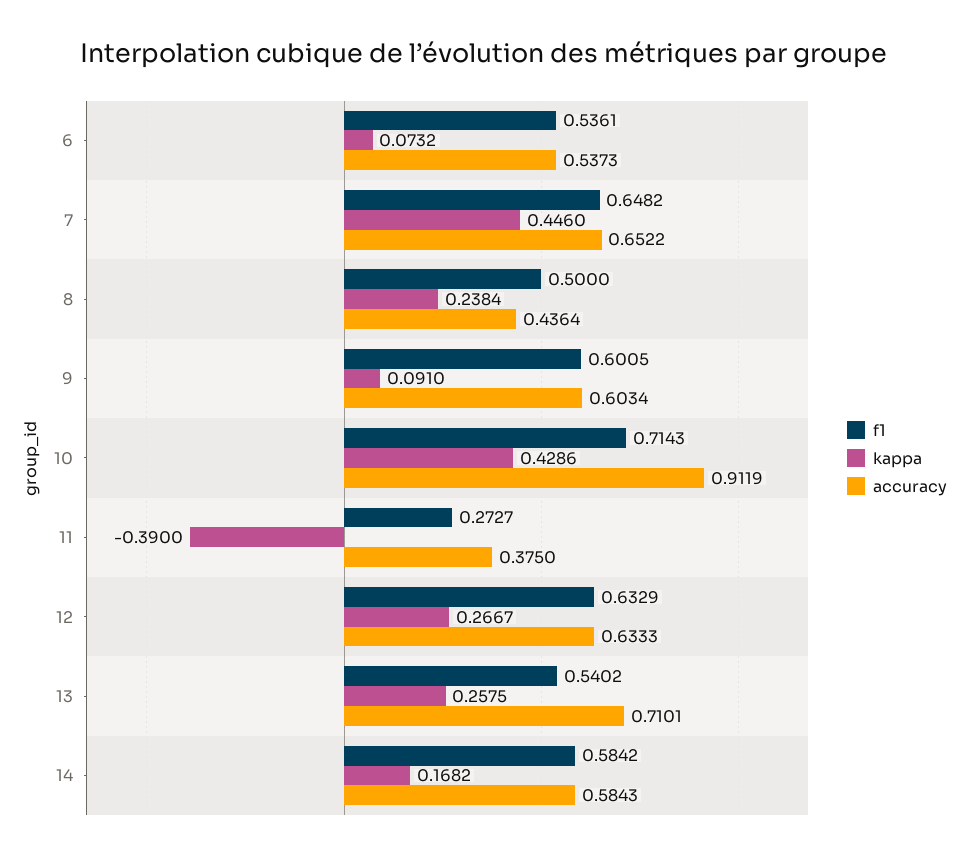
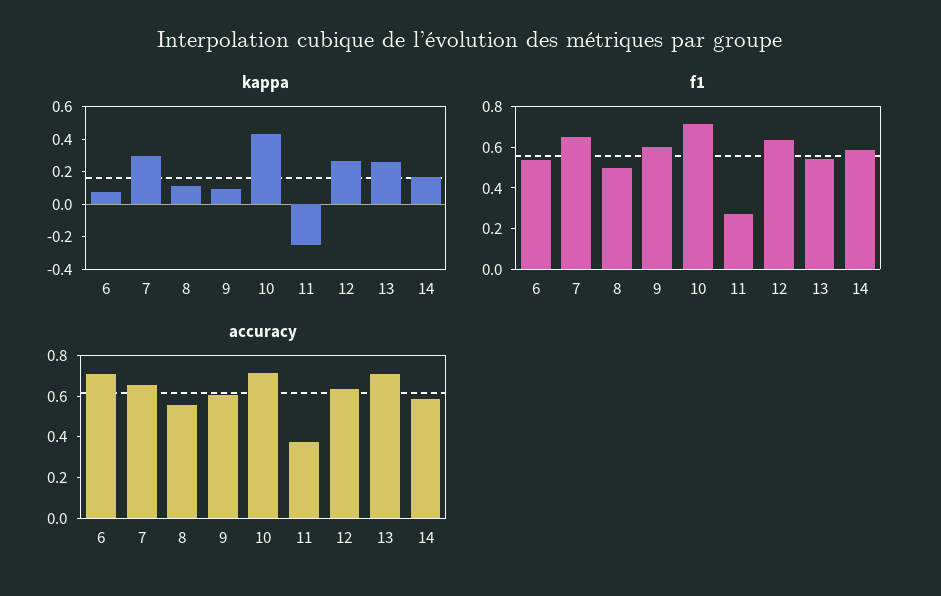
accuracy, 6: 0.5373 -> 0.7
kappa, 7: 0.446 -> 0.3
kappa, 8: 0.2384 -> 0.1
accuracy, 8: 0.4364 -> 0.55
accuracy, 10: 0.9119 -> 0.7
kappa, 11: -0.39 -> -0.25

